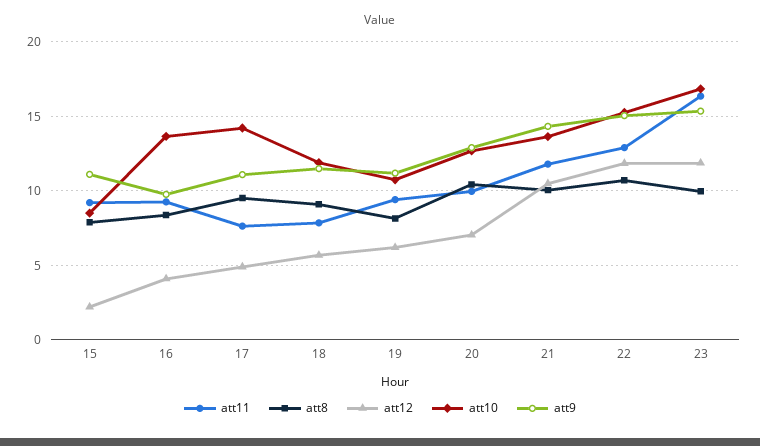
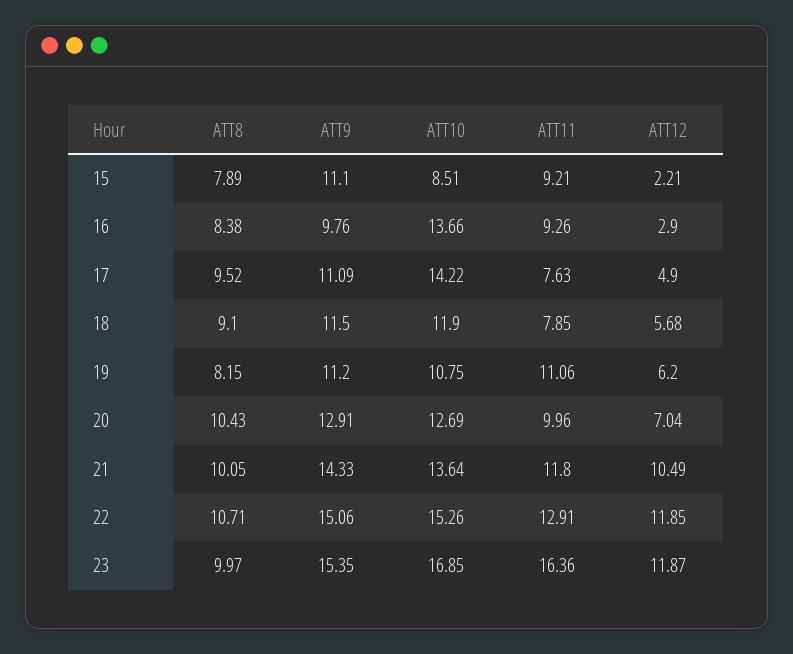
att12, 16: 4 -> 2.9
att11, 19: 9.5 -> 11.06

